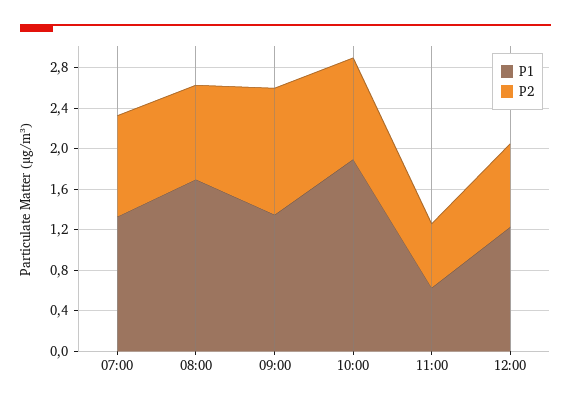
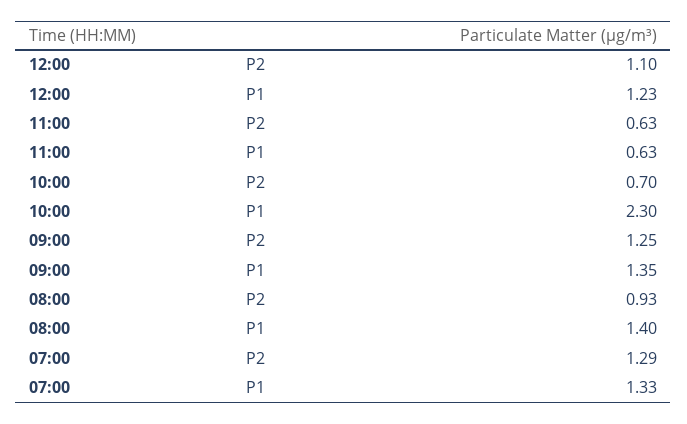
P2, 07:00: 1 -> 1.29
P1, 08:00: 1.7 -> 1.4
P1, 10:00: 1.9 -> 2.3
P2, 10:00: 1 -> 0.7
P2, 12:00: 0.8 -> 1.1

